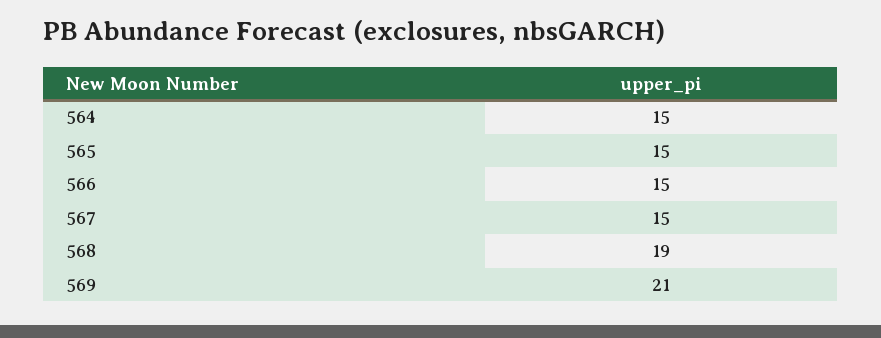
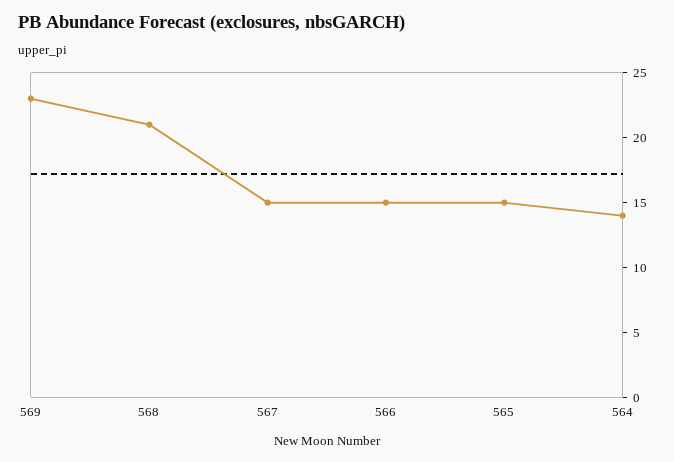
564: 15 -> 14
568: 19 -> 21
569: 21 -> 23

